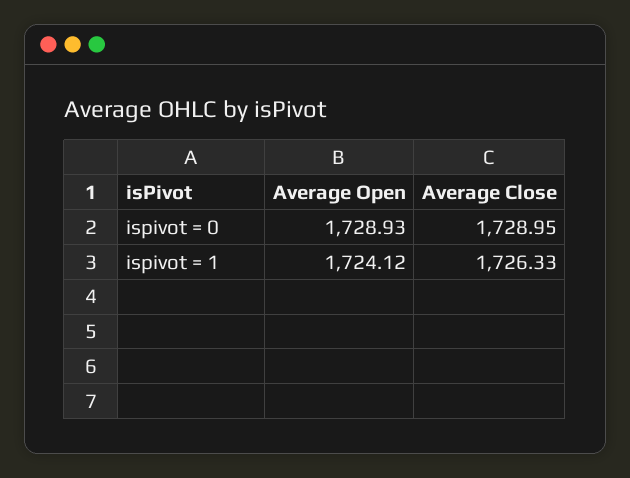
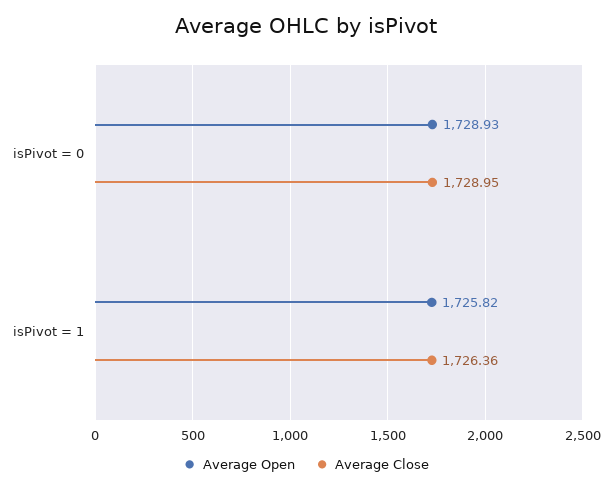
Average Open, ispivot = 1: 1724.12 -> 1725.82
Average Close, ispivot = 1: 1726.33 -> 1726.36

